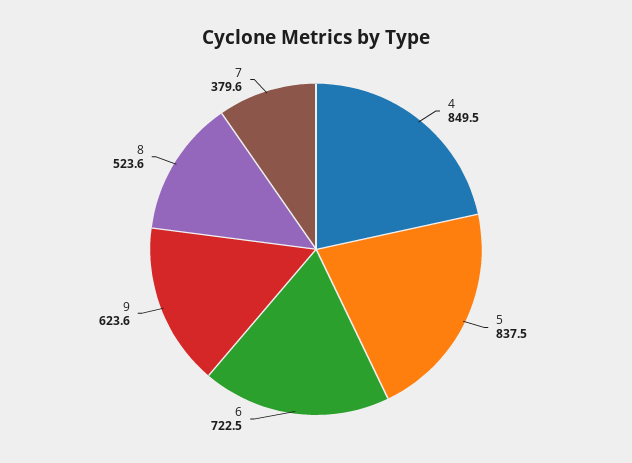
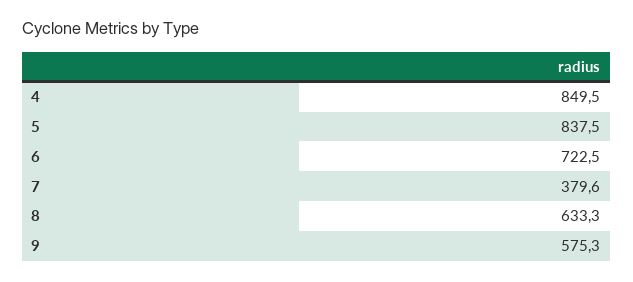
9: 623.6 -> 575.3
8: 523.6 -> 633.3

